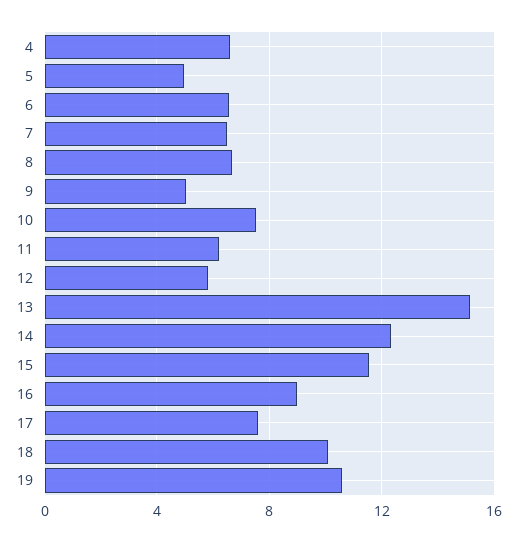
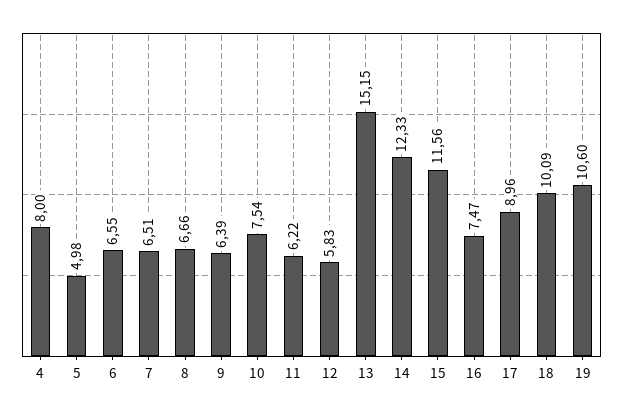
4: 6.5 -> 8
9: 5 -> 6.39
16: 9 -> 7.47
17: 7.5 -> 8.96

